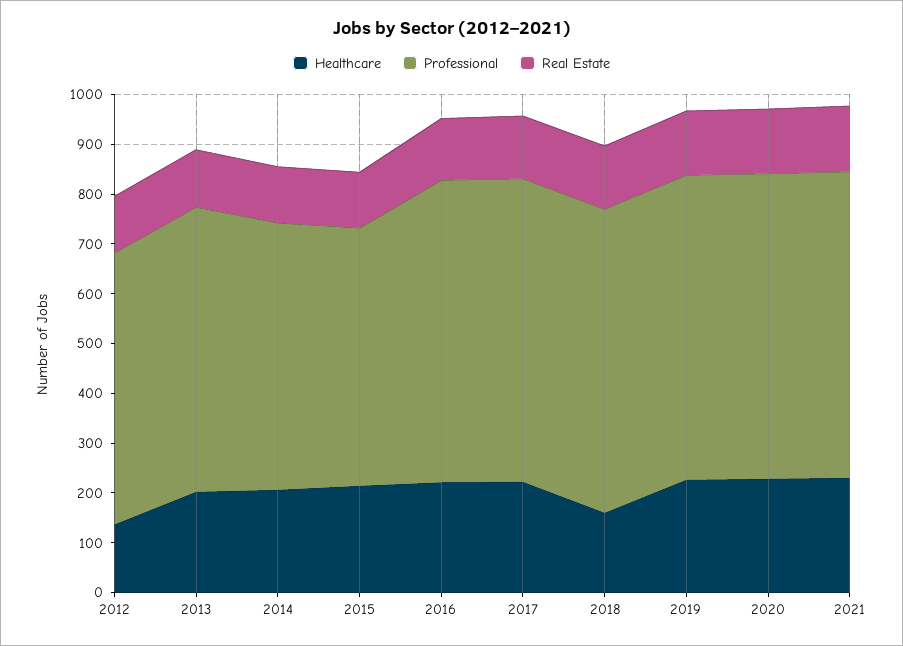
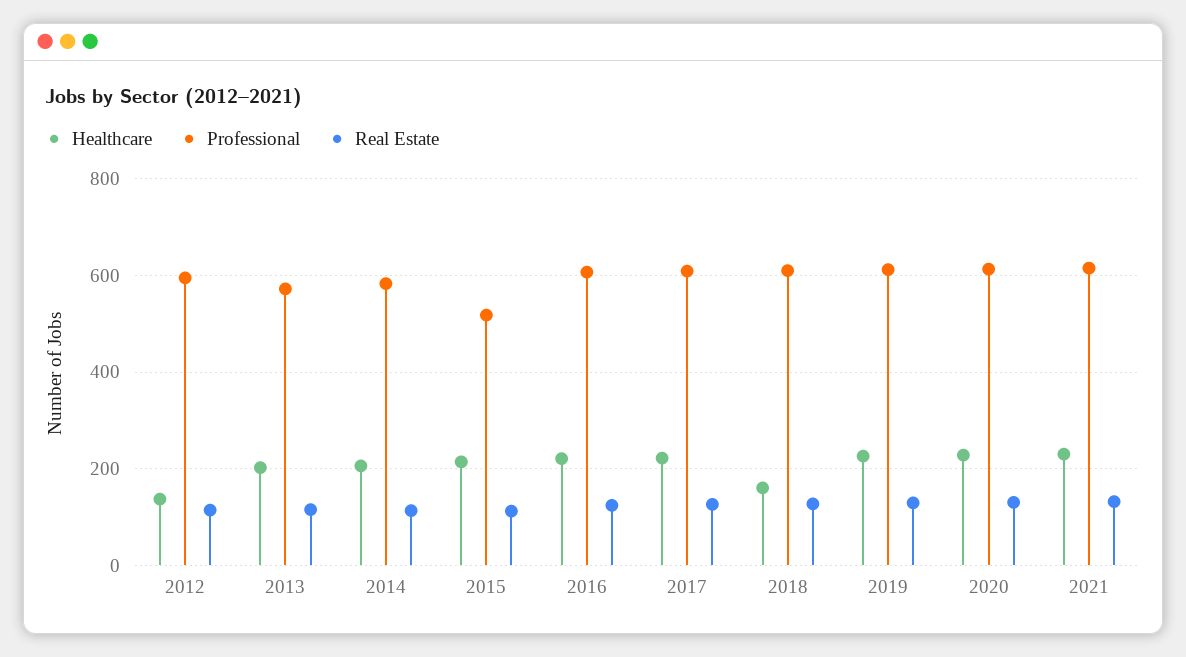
Professional, 2012: 540 -> 600
Professional, 2014: 540 -> 580

